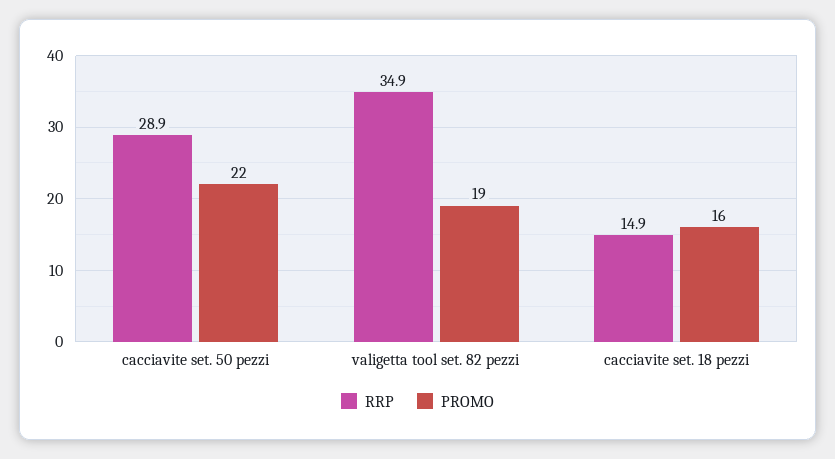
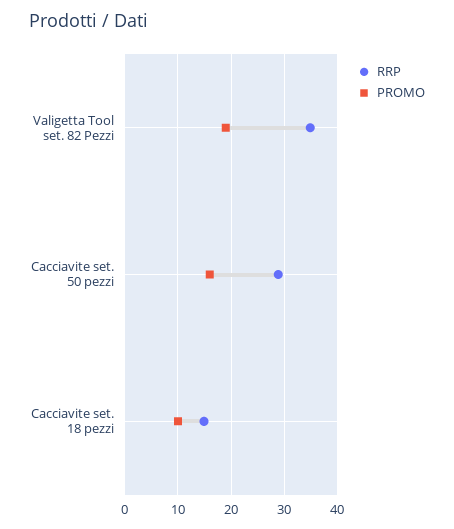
PROMO, cacciavite set. 50 pezzi: 22 -> 16
PROMO, cacciavite set. 18 pezzi: 16 -> 10

